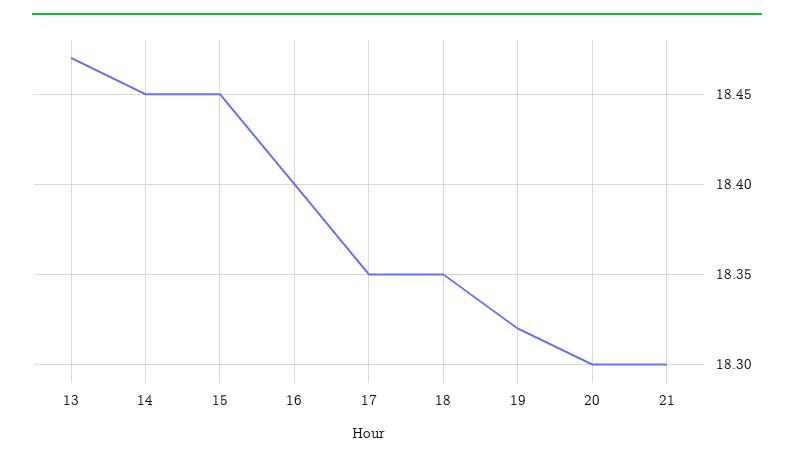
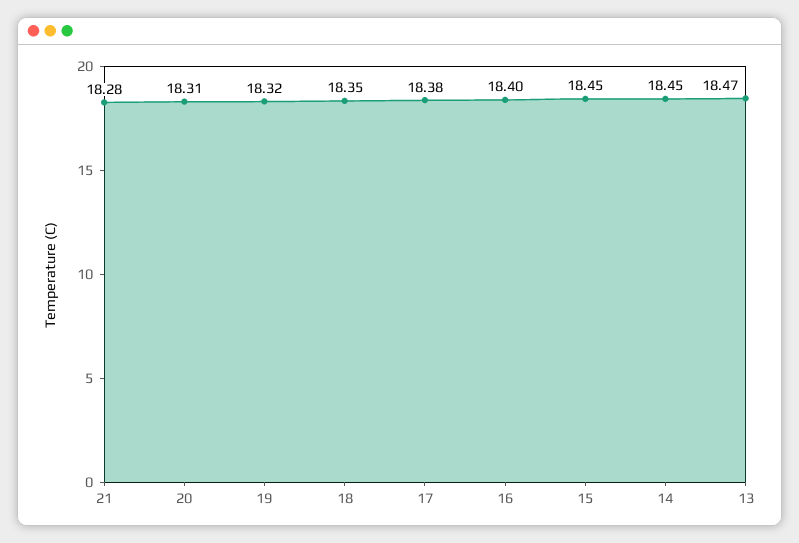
17: 18.35 -> 18.38
20: 18.3 -> 18.31
21: 18.3 -> 18.28

